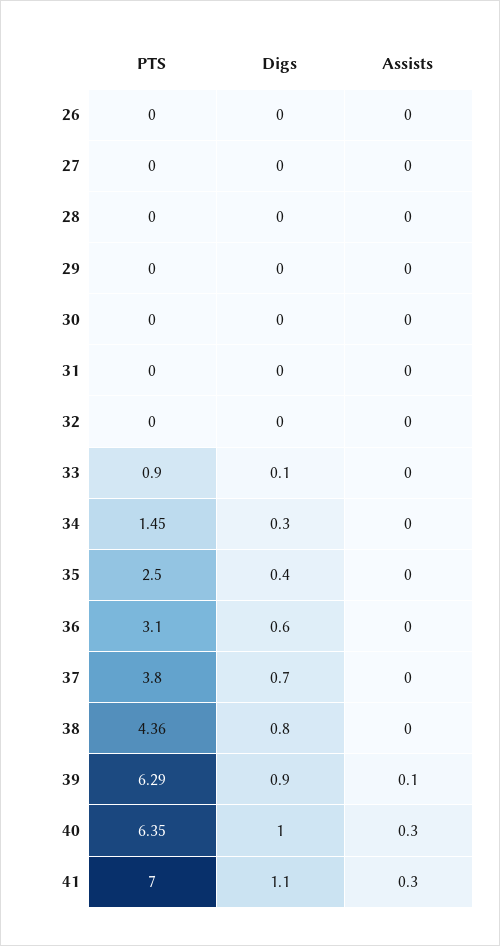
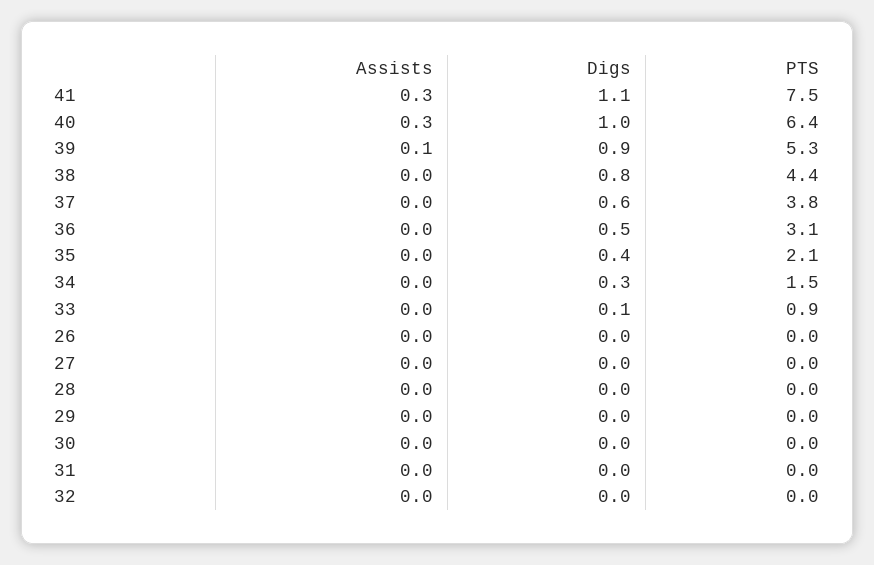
PTS, 35: 2.5 -> 2.1
Digs, 36: 0.6 -> 0.5
Digs, 37: 0.7 -> 0.6
PTS, 39: 6.29 -> 5.3
PTS, 41: 7 -> 7.5

